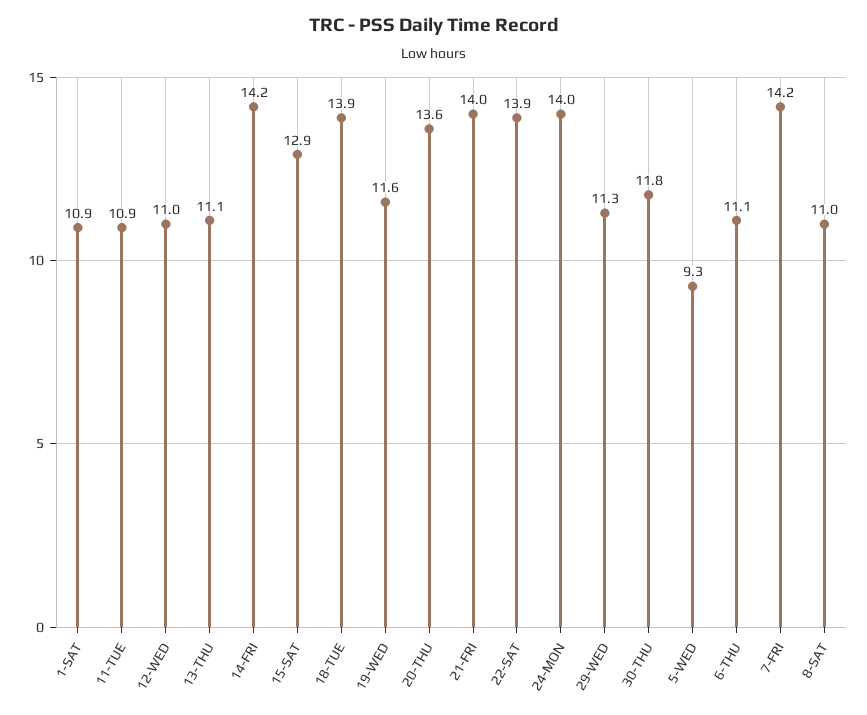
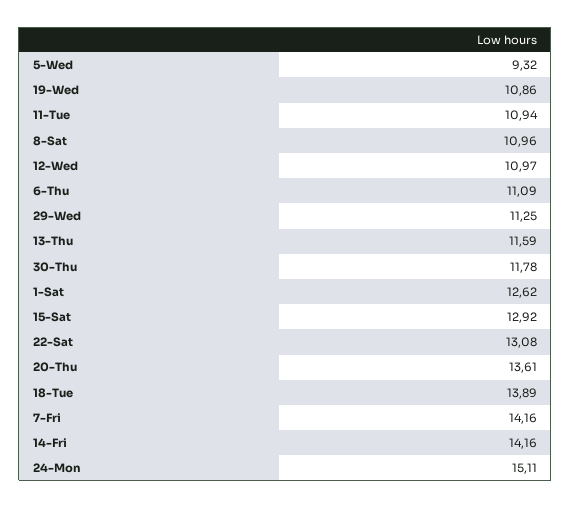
1-SAT: 10.9 -> 12.62
13-THU: 11.1 -> 11.59
19-WED: 11.6 -> 10.86
21-FRI: 14 -> none
22-SAT: 13.9 -> 13.08
24-MON: 14 -> 15.11

